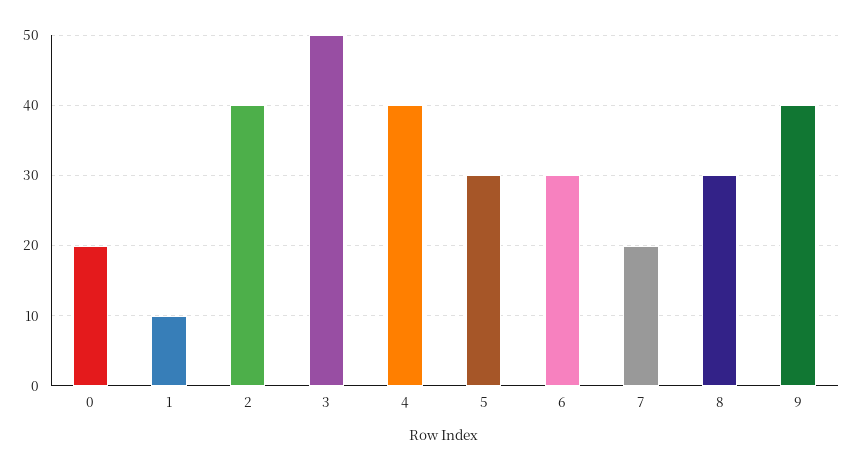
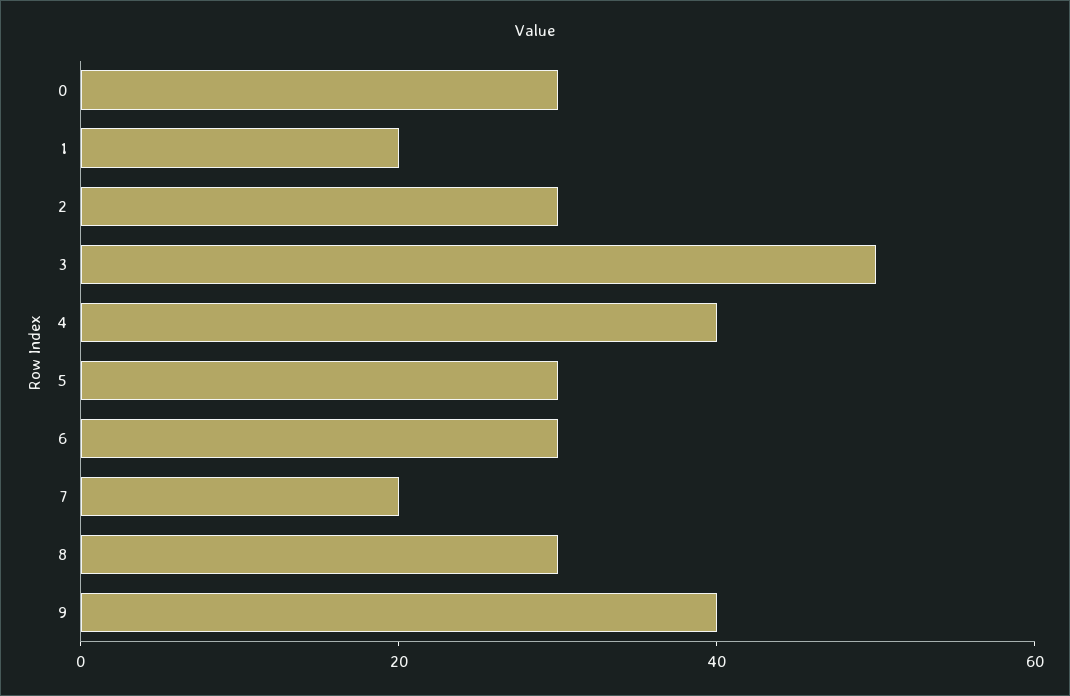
0: 20 -> 30
1: 10 -> 20
2: 40 -> 30

